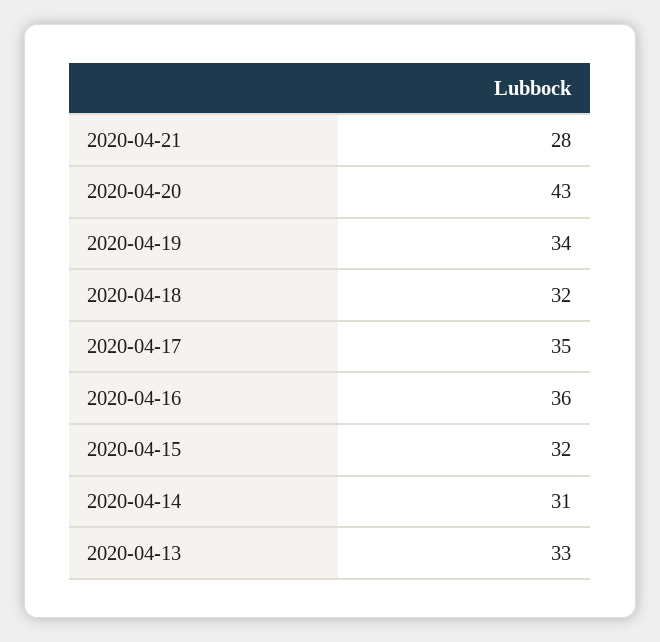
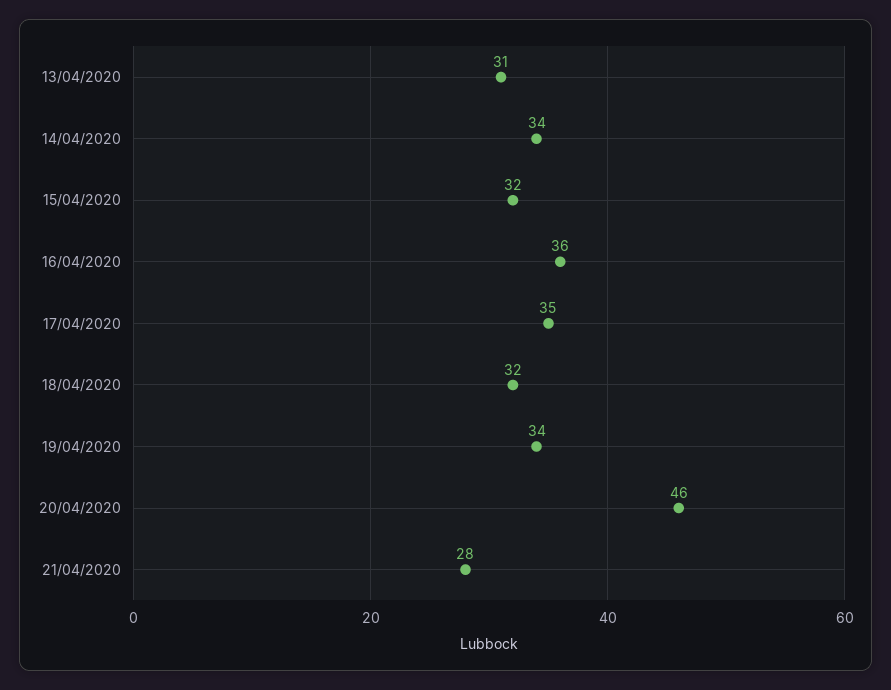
2020-04-20: 43 -> 46
2020-04-14: 31 -> 34
2020-04-13: 33 -> 31

